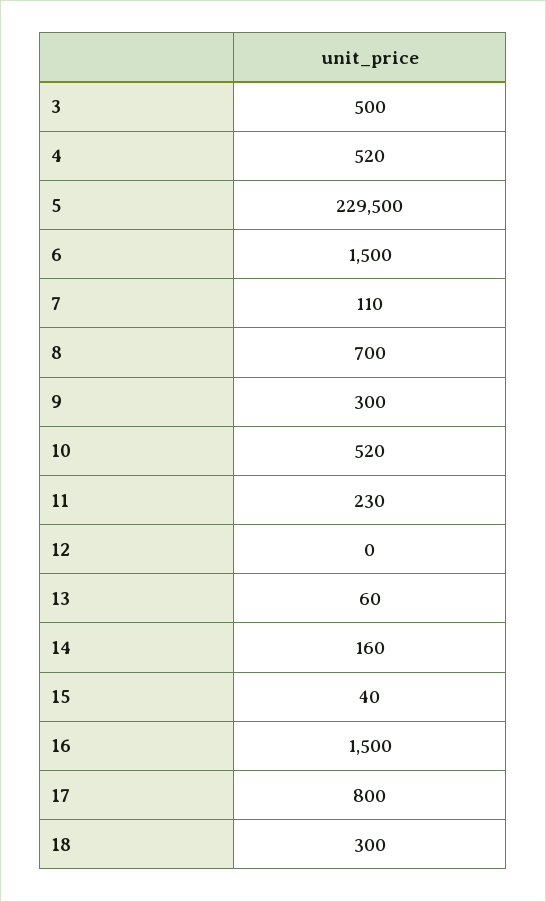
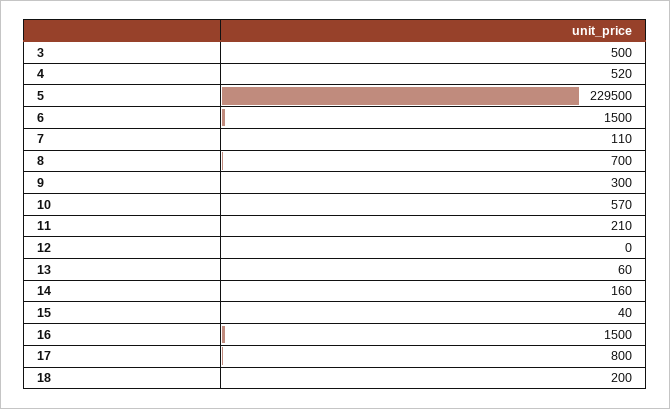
10: 520 -> 570
11: 230 -> 210
18: 300 -> 200

